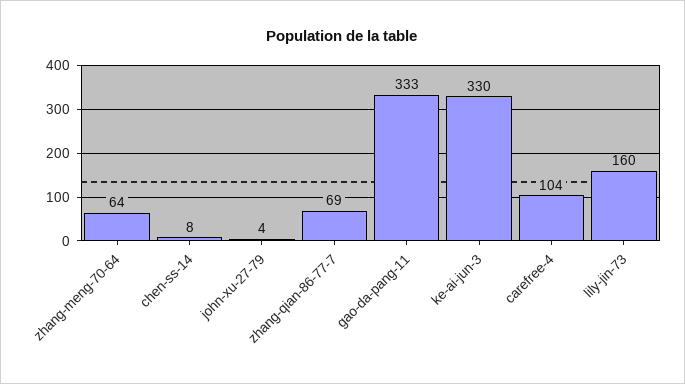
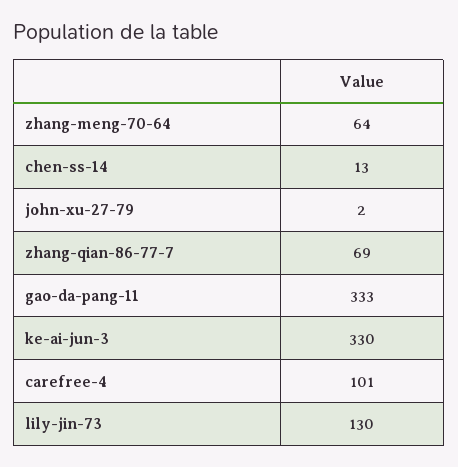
chen-ss-14: 8 -> 13
john-xu-27-79: 4 -> 2
carefree-4: 104 -> 101
lily-jin-73: 160 -> 130

